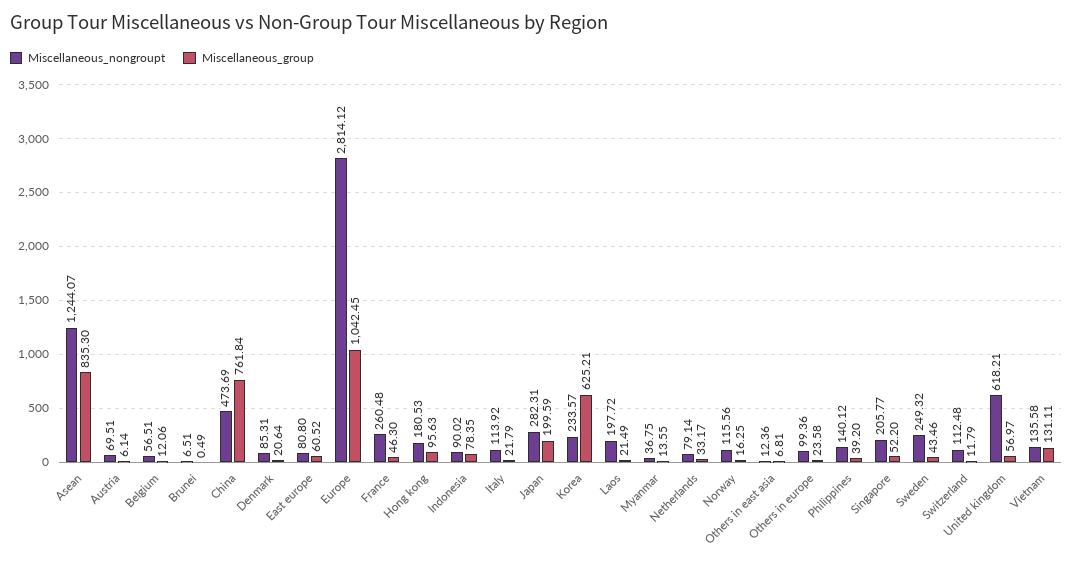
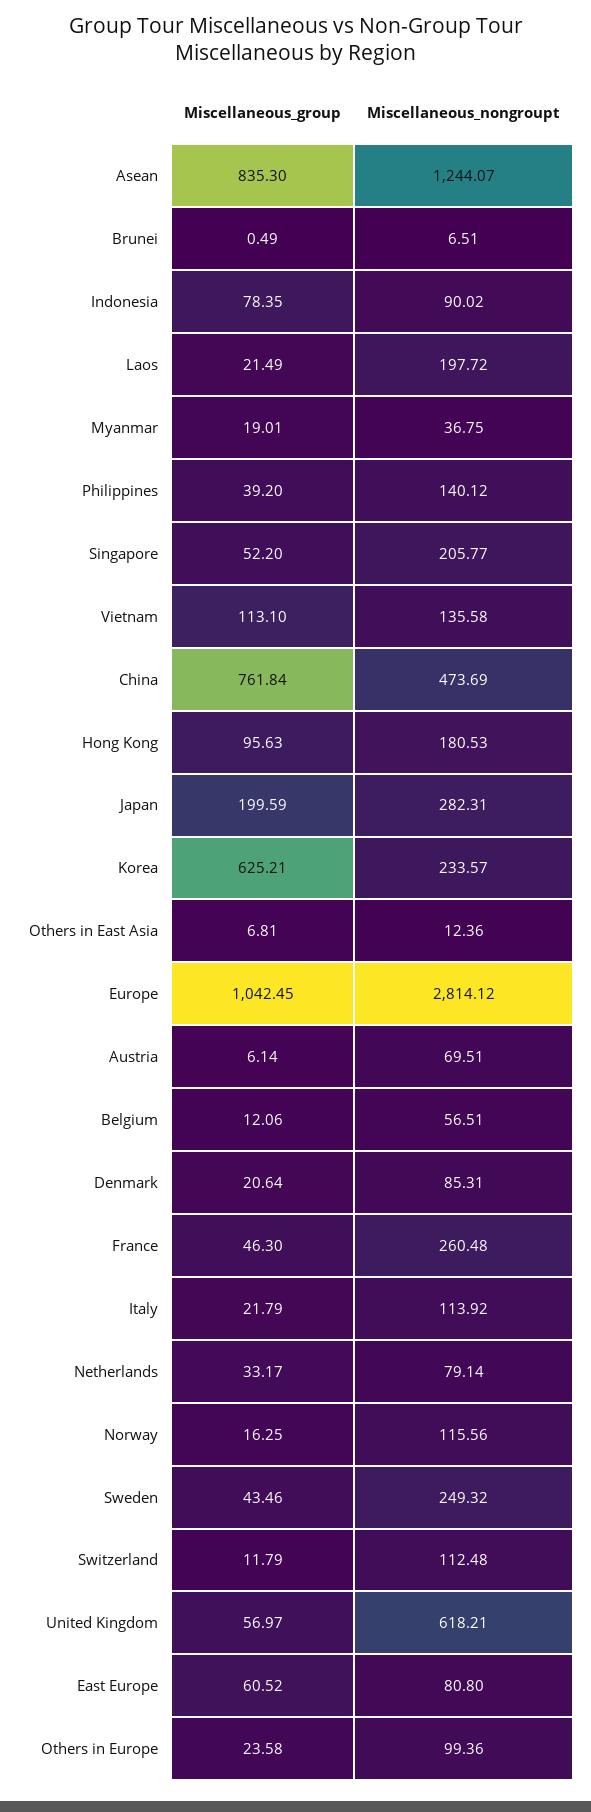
Miscellaneous_group, Myanmar: 13.55 -> 19.01
Miscellaneous_group, Vietnam: 131.11 -> 113.1

